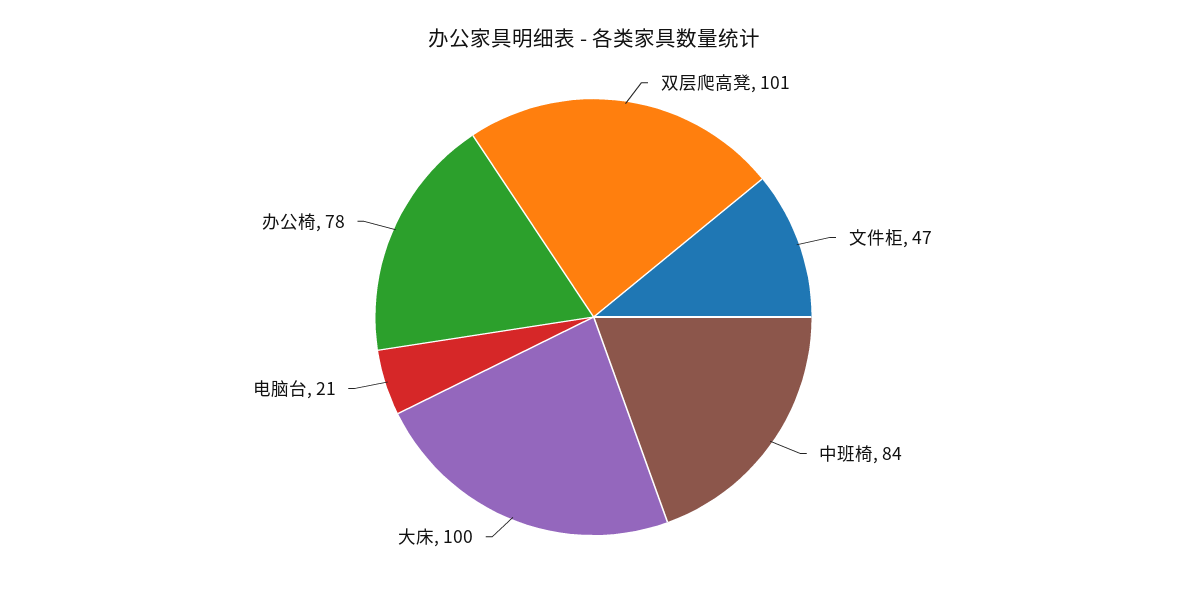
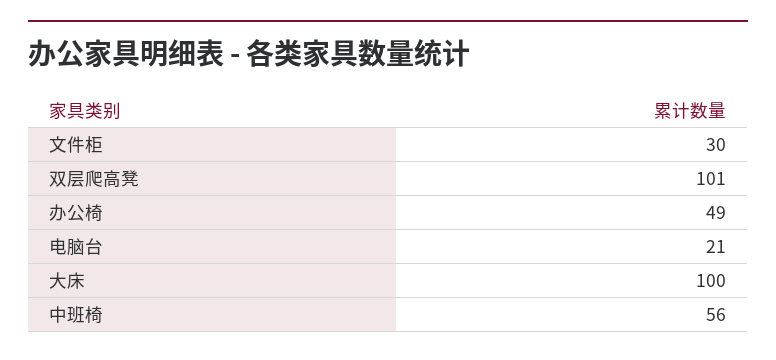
文件柜: 47 -> 30
中班椅: 84 -> 56
办公椅: 78 -> 49

